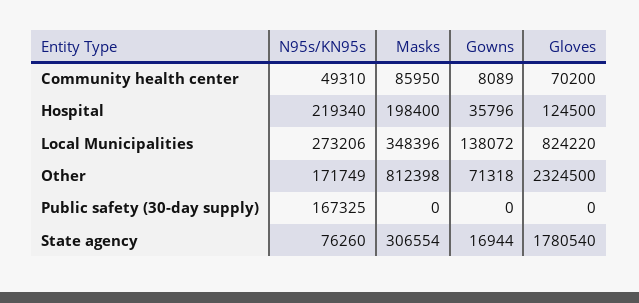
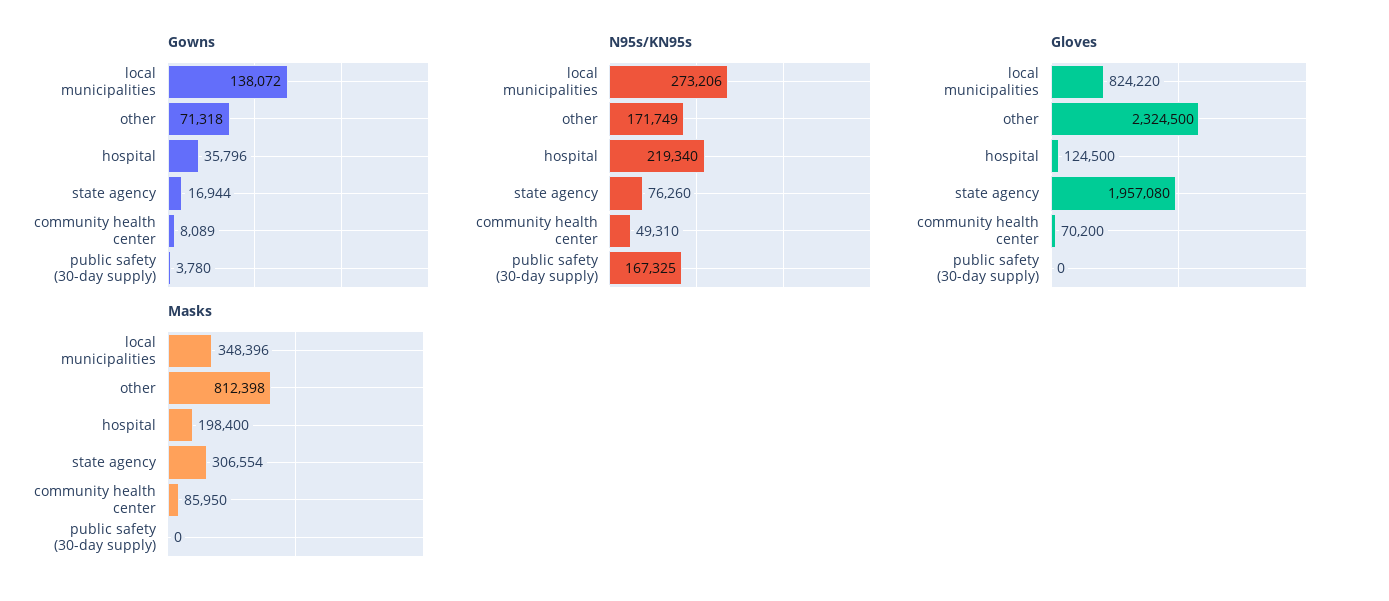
Gowns, Public safety (30-day supply): 0 -> 3780
Gloves, State agency: 1780540 -> 1957080

